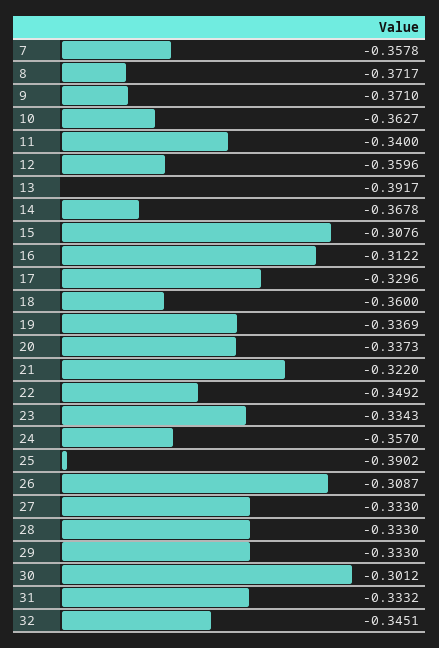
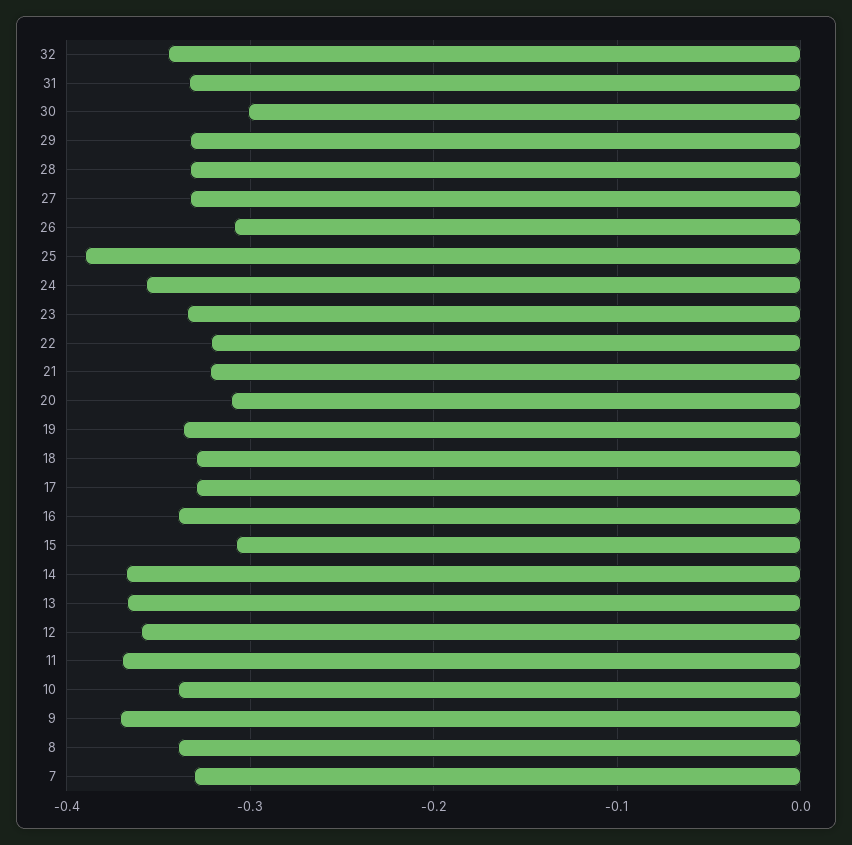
7: -0.3578 -> -0.33
8: -0.3717 -> -0.34
10: -0.3627 -> -0.34
11: -0.34 -> -0.37
13: -0.3917 -> -0.37
16: -0.3122 -> -0.34
18: -0.36 -> -0.33
20: -0.3373 -> -0.31
22: -0.3492 -> -0.32

